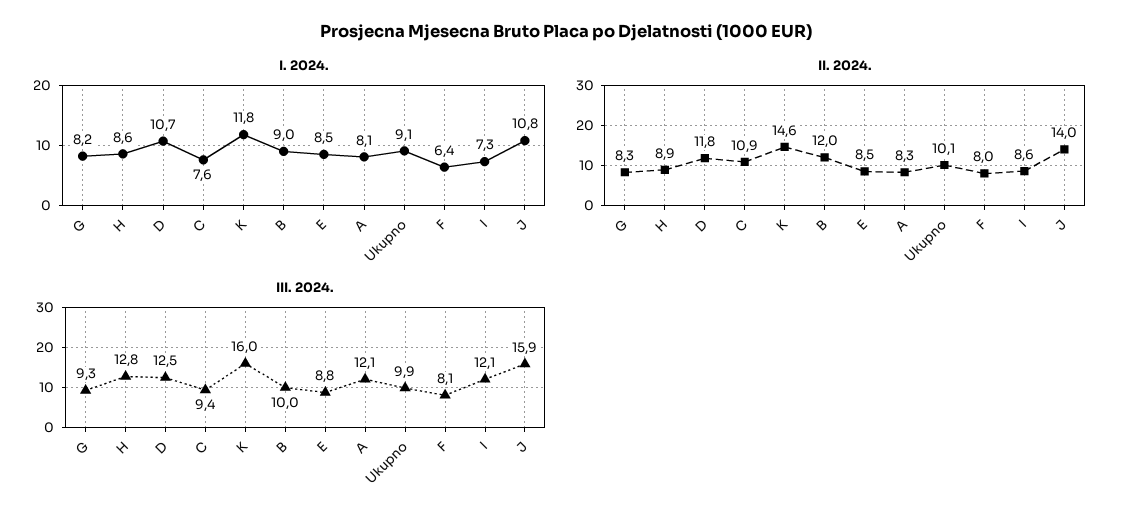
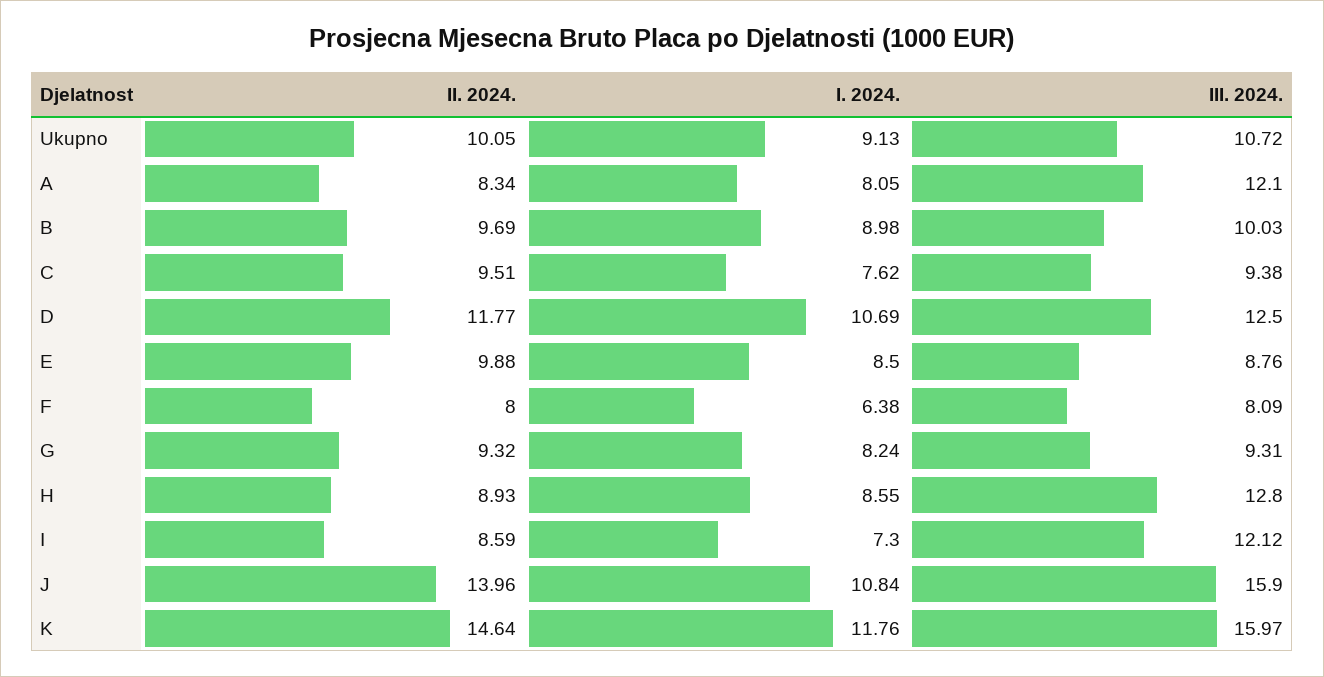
II. 2024., G: 8.3 -> 9.32
II. 2024., C: 10.9 -> 9.51
II. 2024., B: 12 -> 9.69
II. 2024., E: 8.5 -> 9.88
III. 2024., Ukupno: 9.9 -> 10.72

